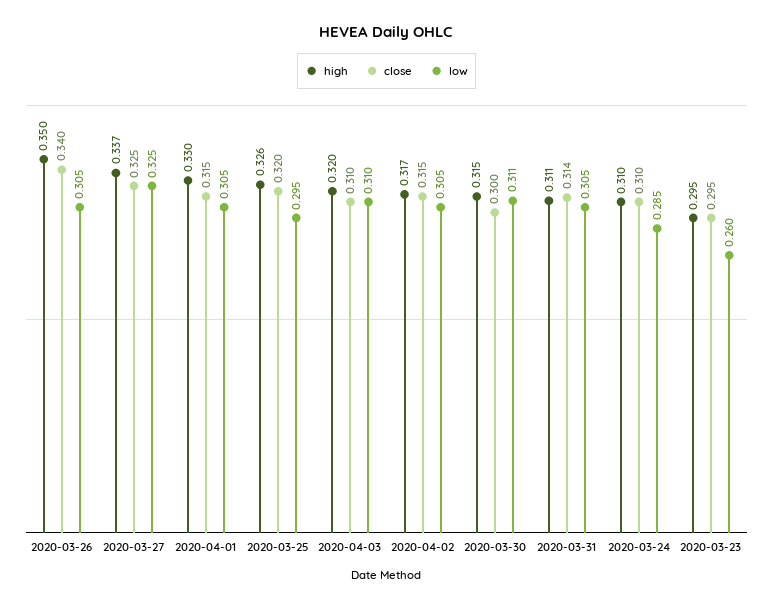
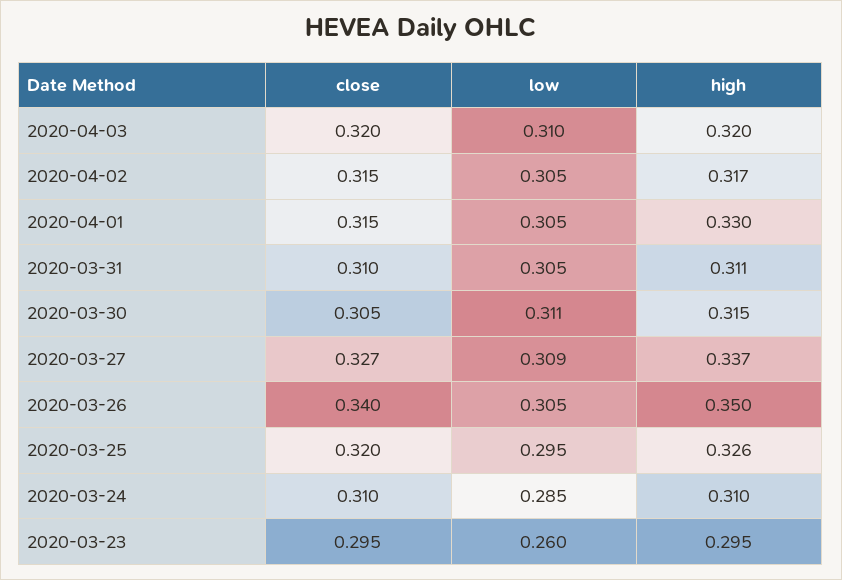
close, 2020-03-27: 0.325 -> 0.327
low, 2020-03-27: 0.325 -> 0.309
close, 2020-04-03: 0.31 -> 0.32
close, 2020-03-30: 0.3 -> 0.305
close, 2020-03-31: 0.314 -> 0.31

